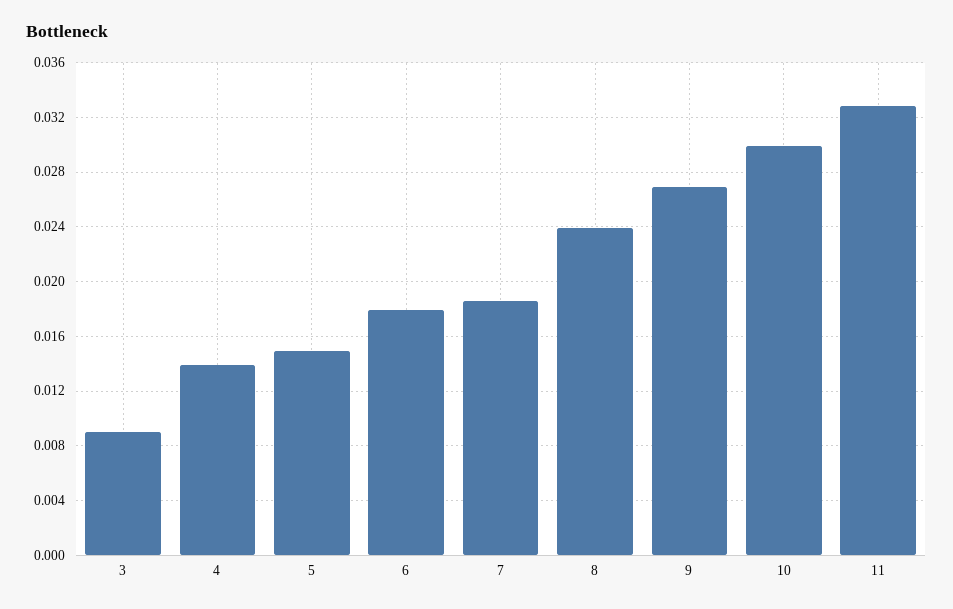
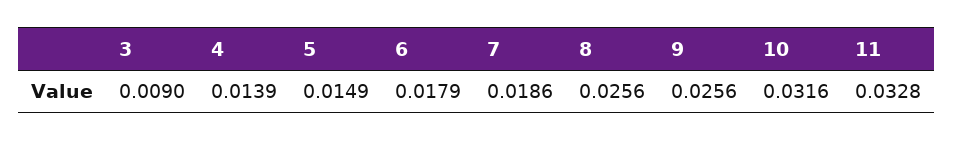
8: 0.024 -> 0.0256
9: 0.027 -> 0.0256
10: 0.03 -> 0.0316

